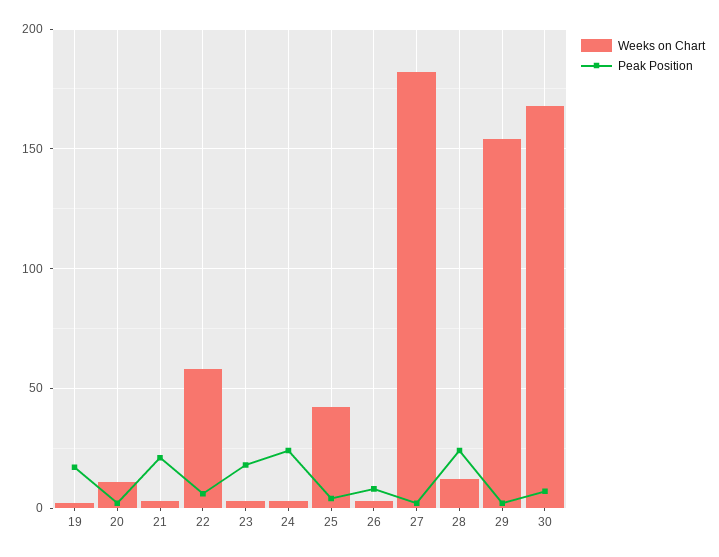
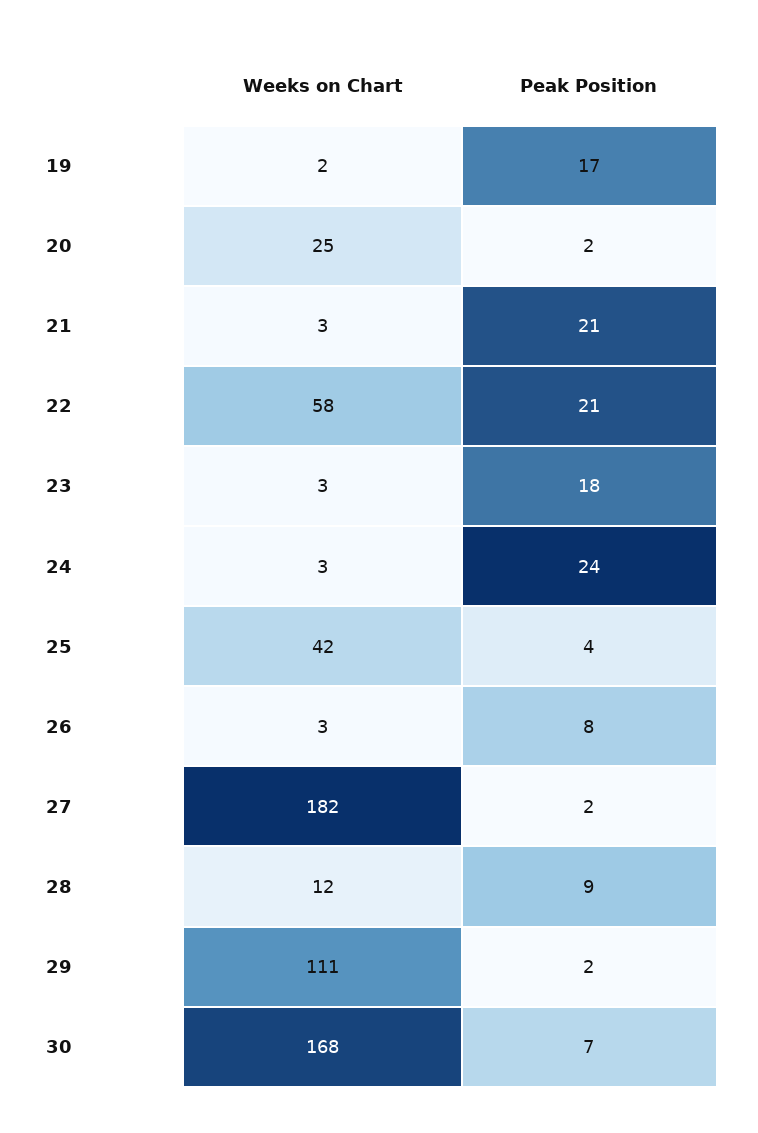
Weeks on Chart, 20: 10 -> 25
Peak Position, 22: 5 -> 21
Peak Position, 28: 25 -> 9
Weeks on Chart, 29: 155 -> 111

